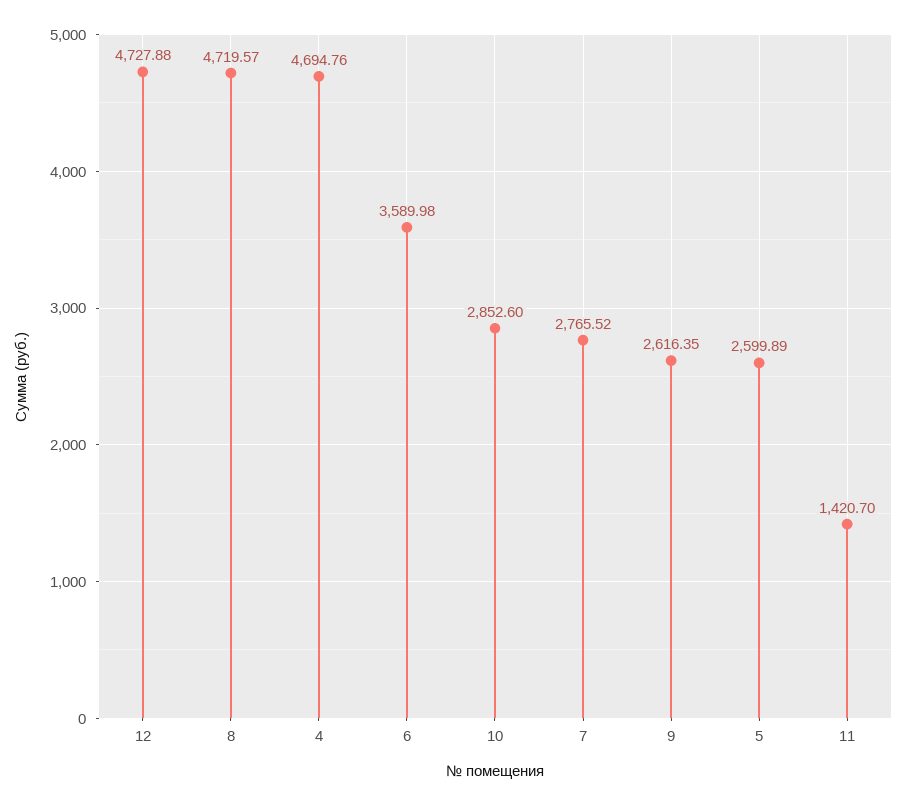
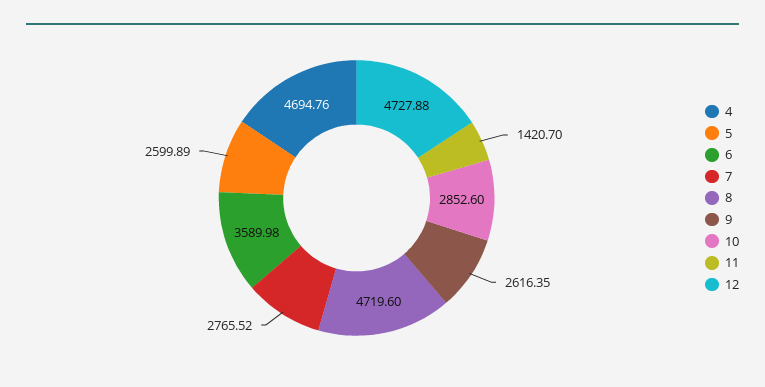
8: 4719.57 -> 4719.6

